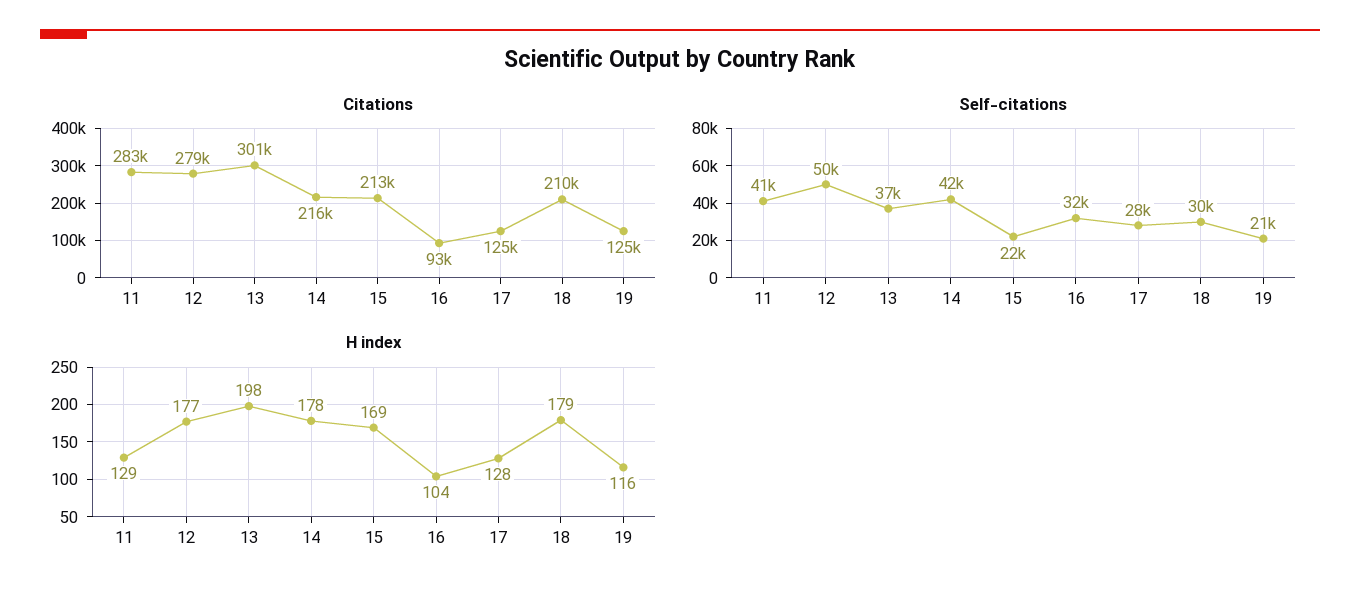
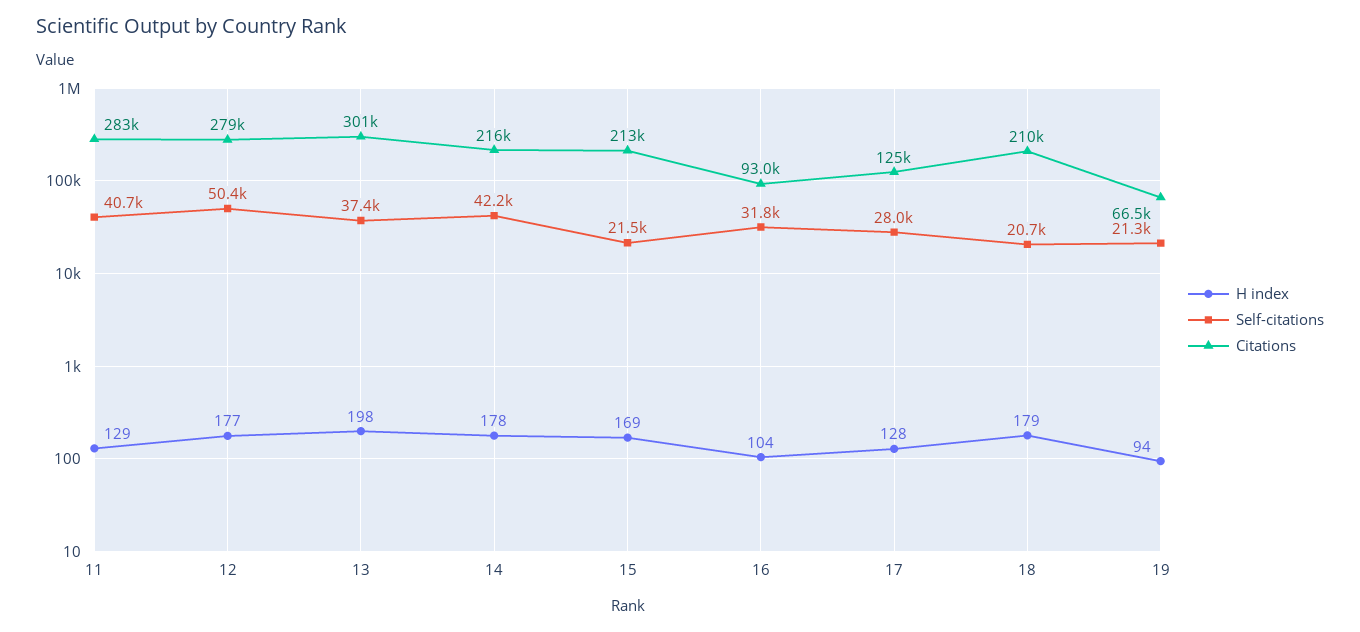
Citations, 19: 125000 -> 66500
Self-citations, 18: 30000 -> 20700
H index, 19: 116 -> 94

